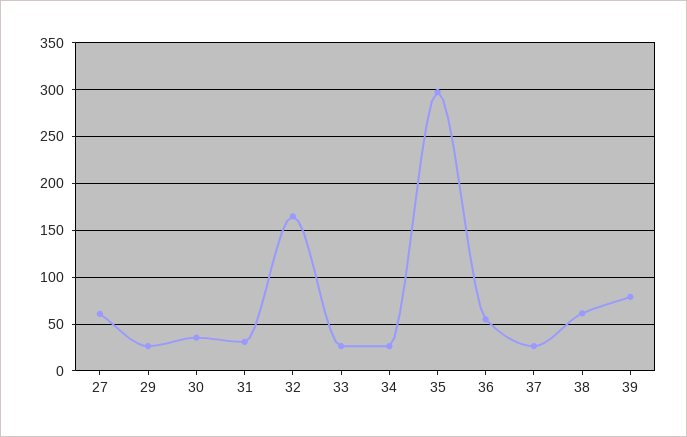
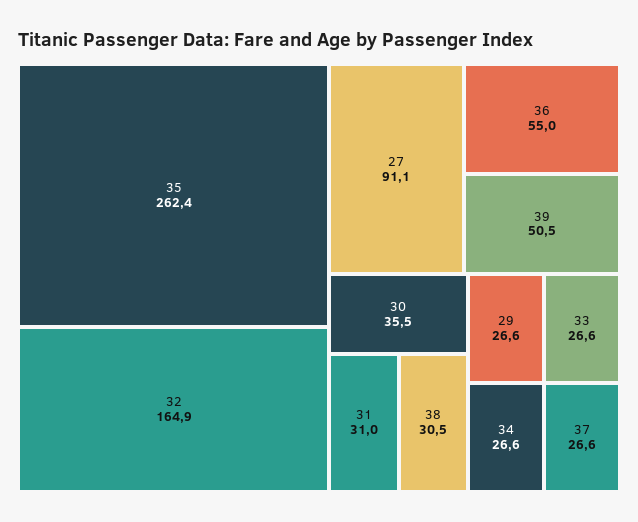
27: 60 -> 91.1
35: 300 -> 262.4
38: 60 -> 30.5
39: 80 -> 50.5

